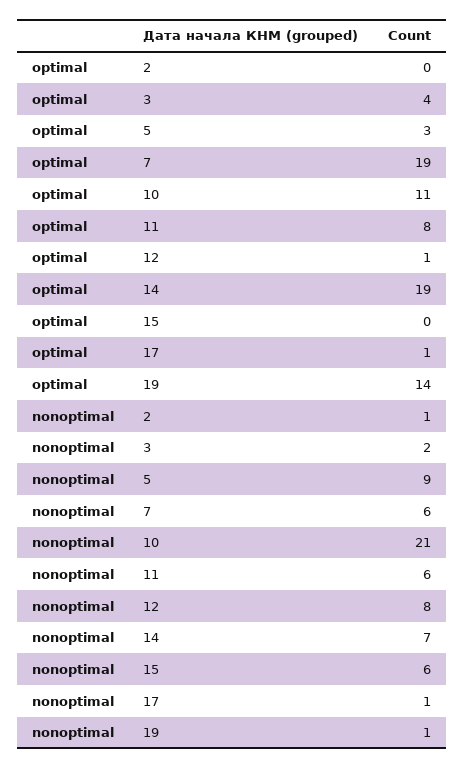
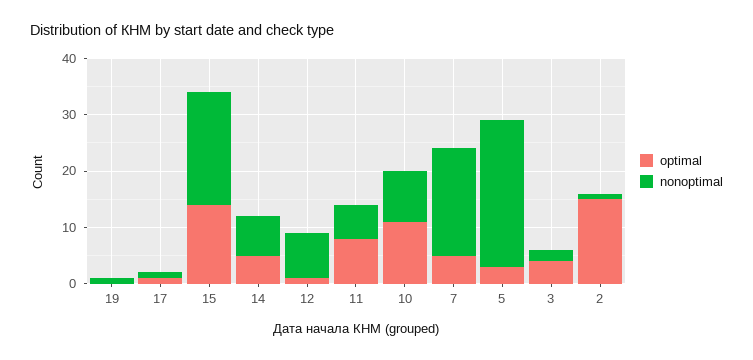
optimal, 2: 0 -> 15
optimal, 7: 19 -> 5
optimal, 14: 19 -> 5
optimal, 15: 0 -> 15
optimal, 19: 14 -> 0
nonoptimal, 5: 9 -> 25
nonoptimal, 7: 6 -> 20
nonoptimal, 10: 21 -> 10
nonoptimal, 15: 6 -> 20

